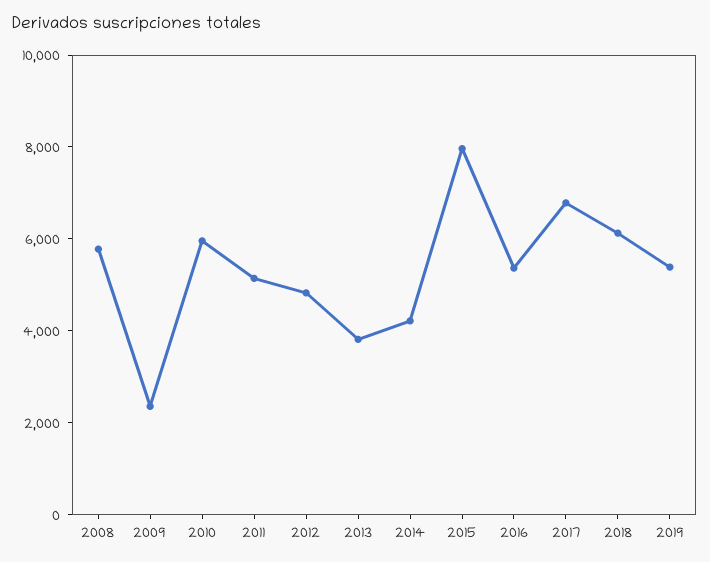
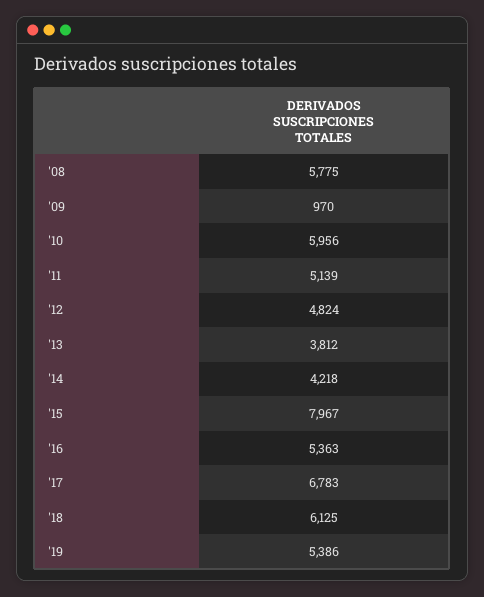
2009: 2500 -> 970

